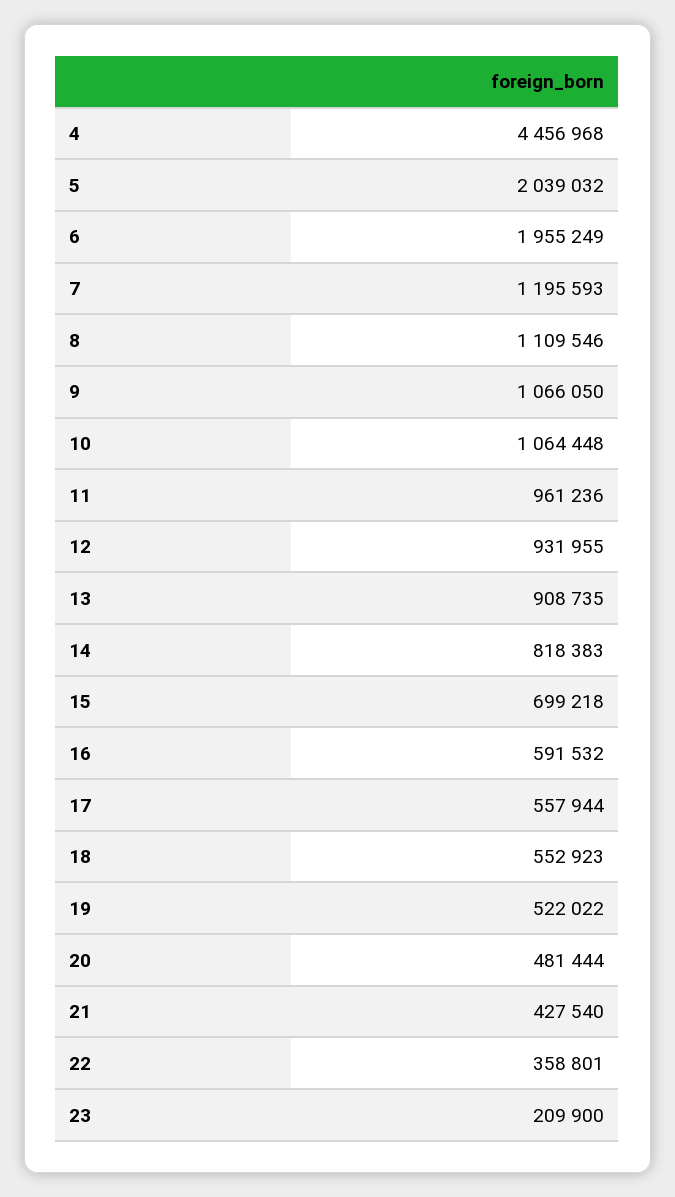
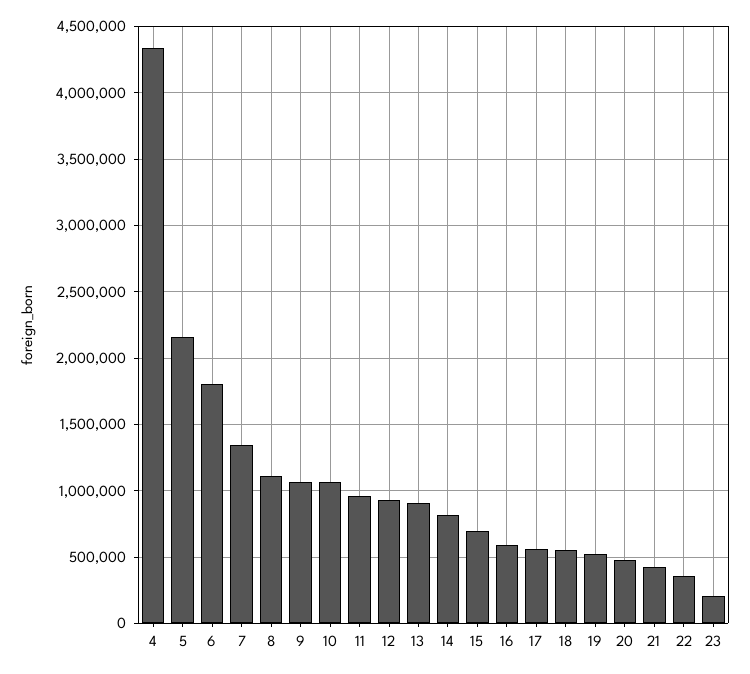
4: 4456968 -> 4350000
5: 2039032 -> 2150000
6: 1955249 -> 1800000
7: 1195593 -> 1350000

